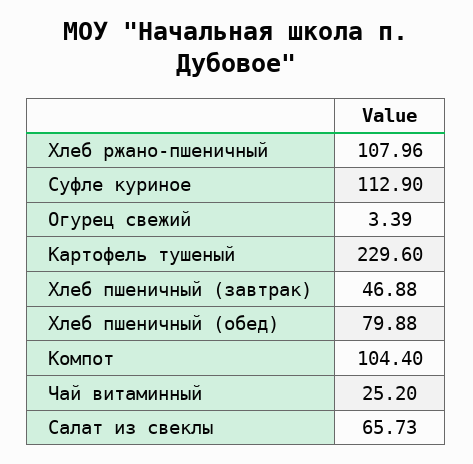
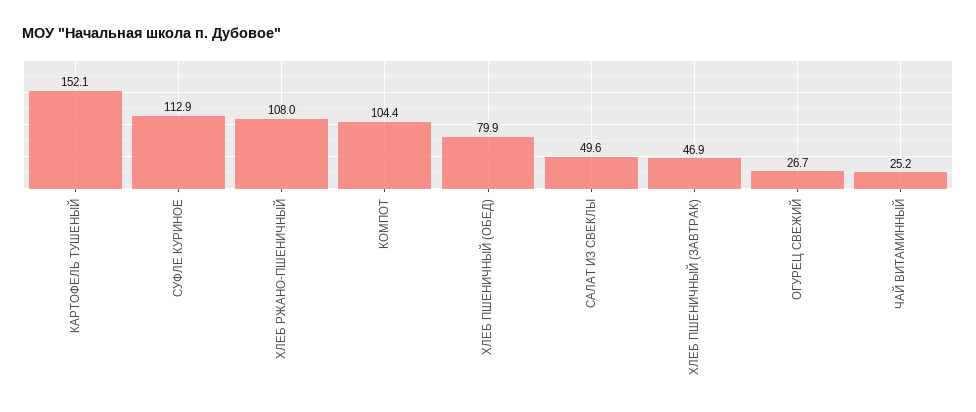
Огурец свежий: 3.39 -> 26.7
Картофель тушеный: 229.6 -> 152.1
Салат из свеклы: 65.73 -> 49.6

